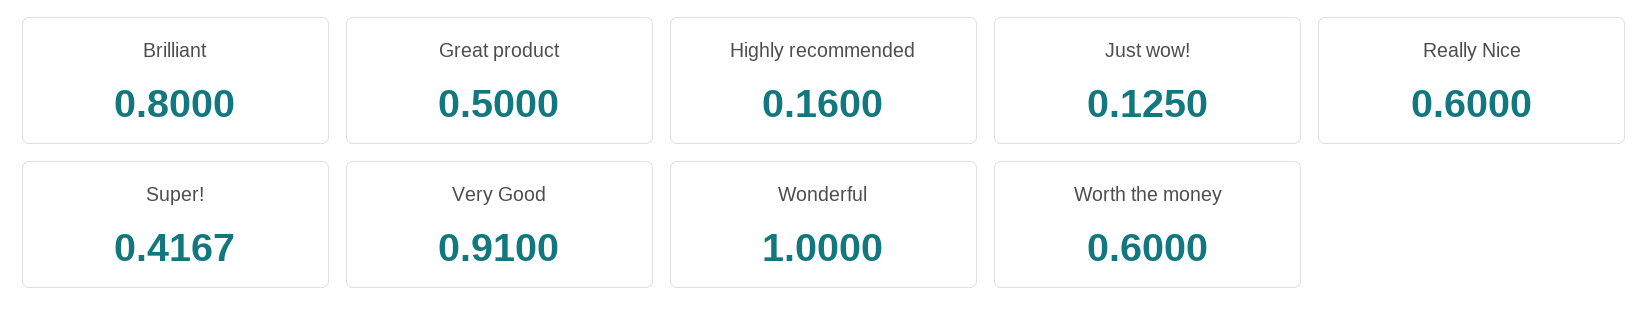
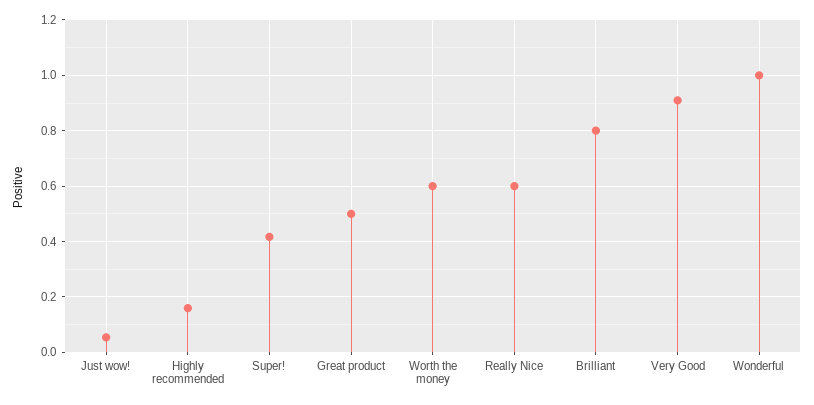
Just wow!: 0.125 -> 0.05

